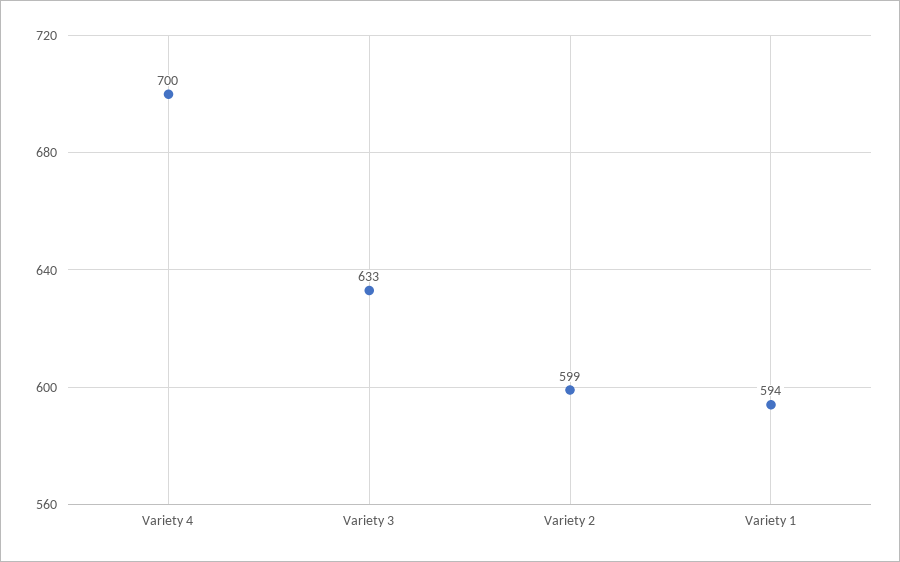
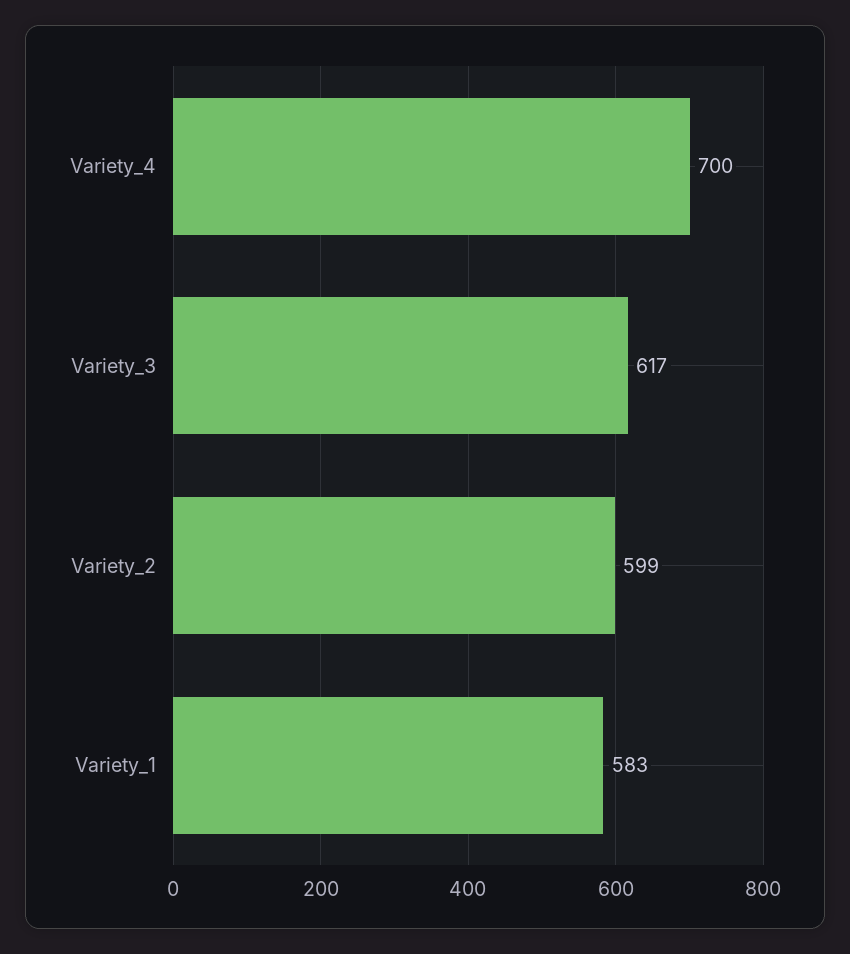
Variety 3: 633 -> 617
Variety 1: 594 -> 583

